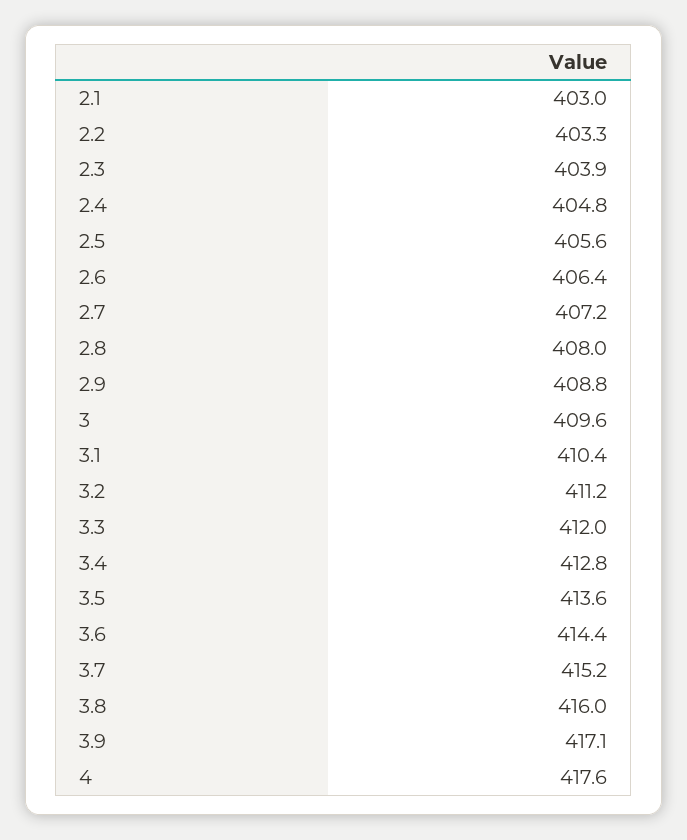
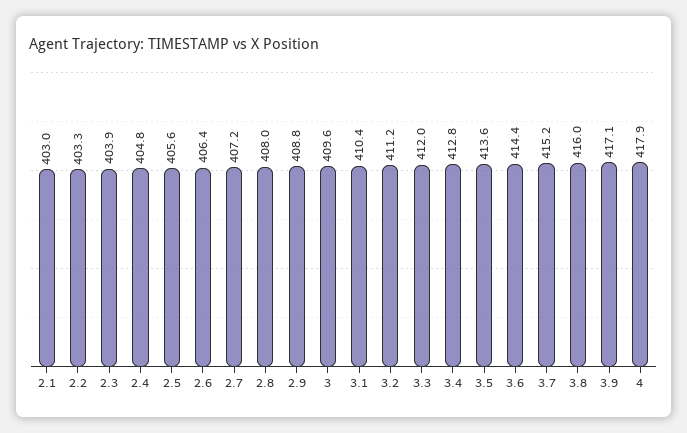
4: 417.6 -> 417.9

